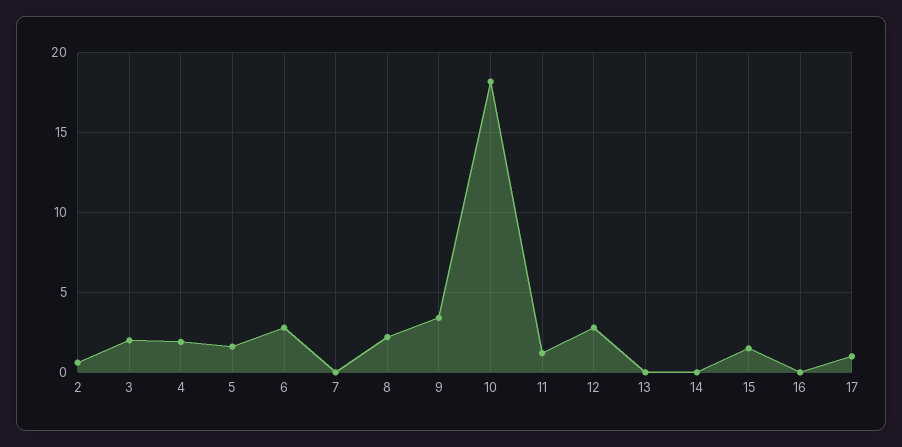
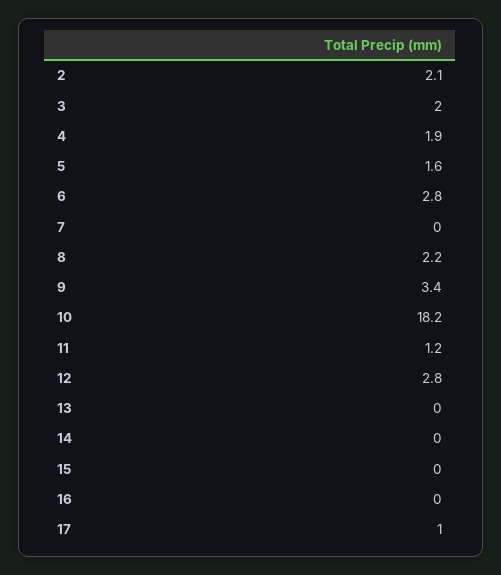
2: 0.5 -> 2.1
15: 1.5 -> 0

